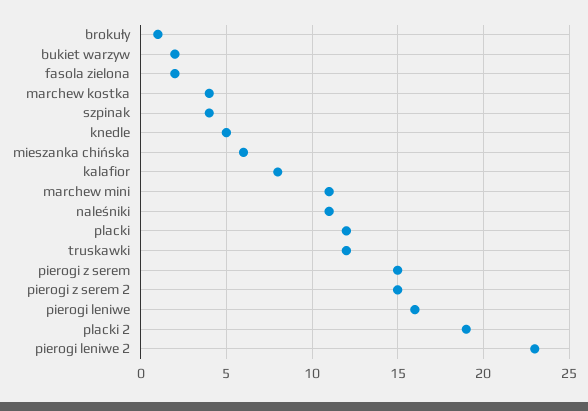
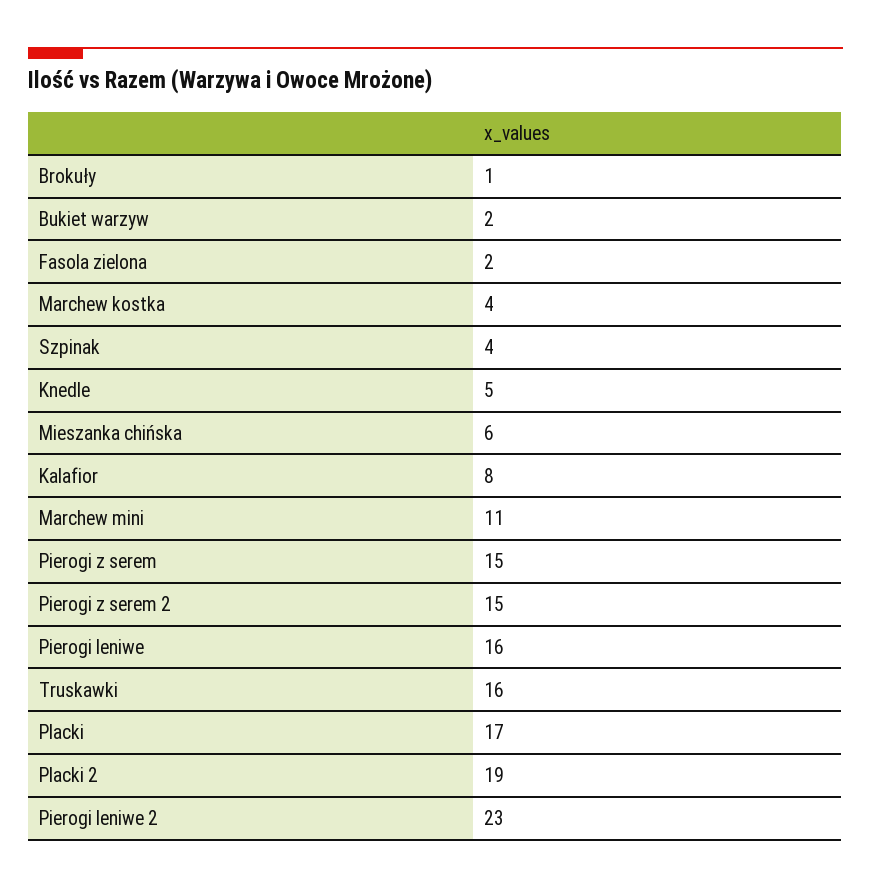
naleśniki: 11 -> none
placki: 12 -> 17
truskawki: 12 -> 16

